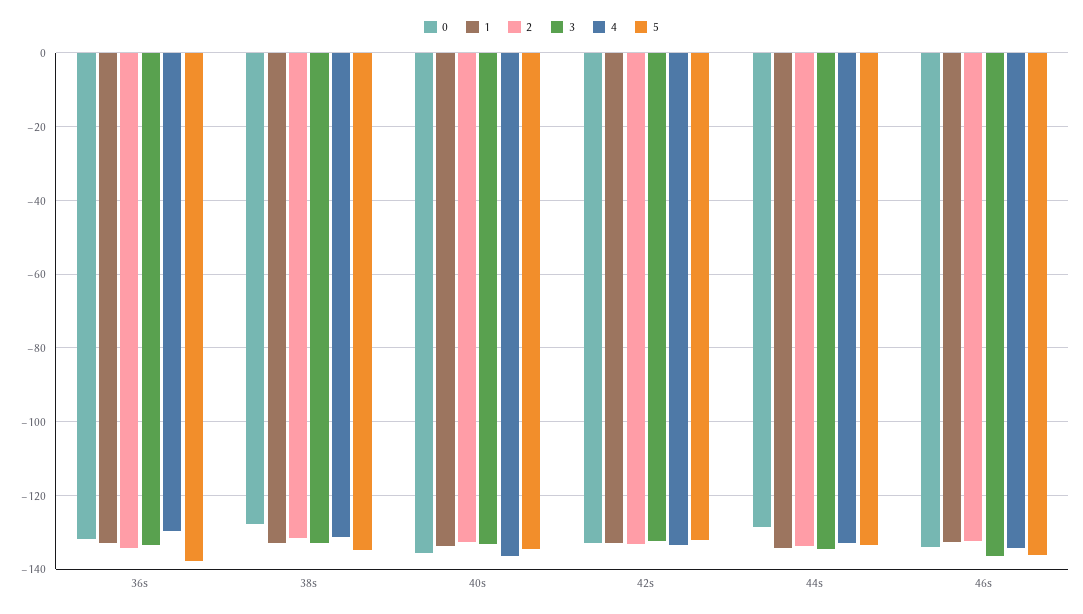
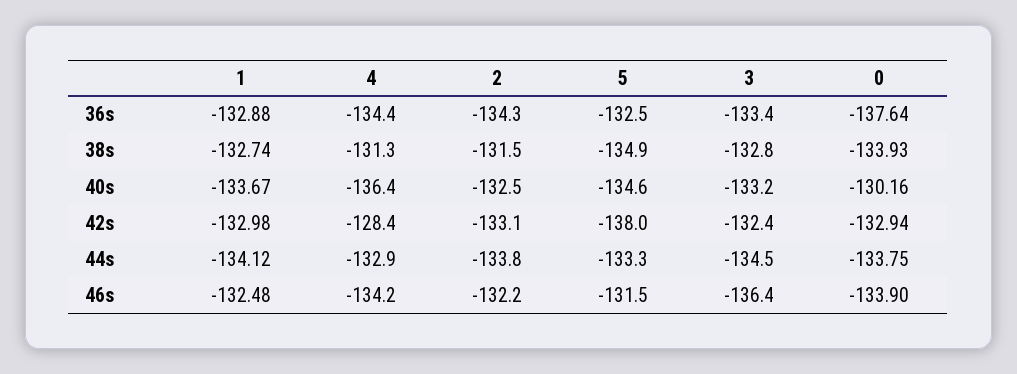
0, 36s: -132 -> -137.64
4, 36s: -130 -> -134.4
5, 36s: -138 -> -132.5
0, 38s: -128 -> -133.93
0, 40s: -136 -> -130.16
4, 42s: -134 -> -128.4
5, 42s: -132 -> -138
0, 44s: -128 -> -133.75
5, 46s: -136 -> -131.5

